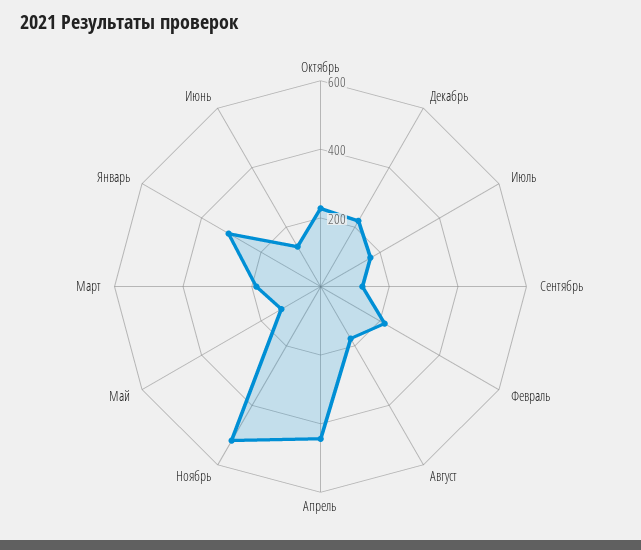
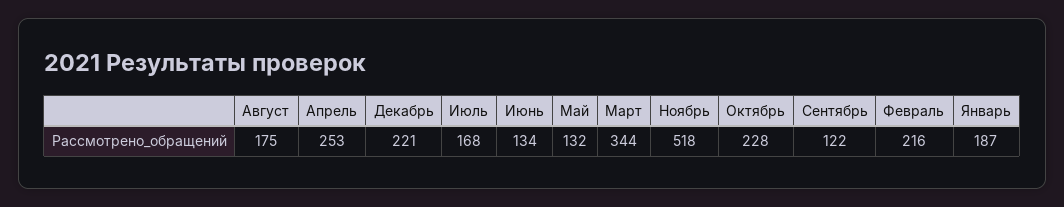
Апрель: 450 -> 253
Март: 200 -> 344
Январь: 300 -> 187

